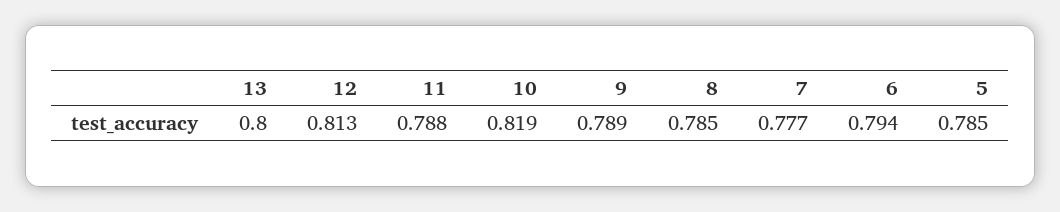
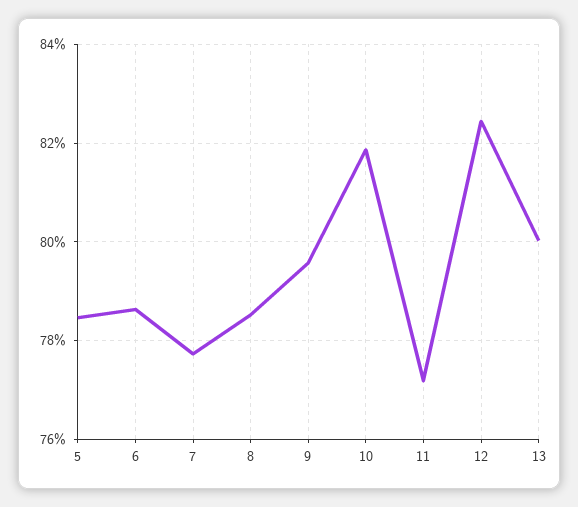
12: 0.813 -> 0.824
11: 0.788 -> 0.772
9: 0.789 -> 0.796
6: 0.794 -> 0.786

